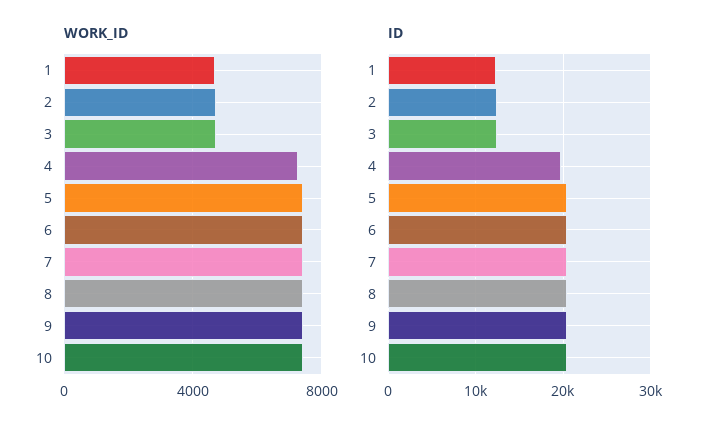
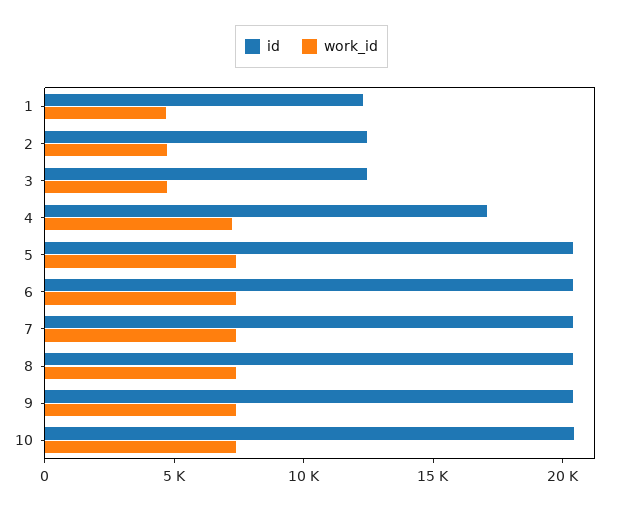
ID, 4: 20000 -> 17000

